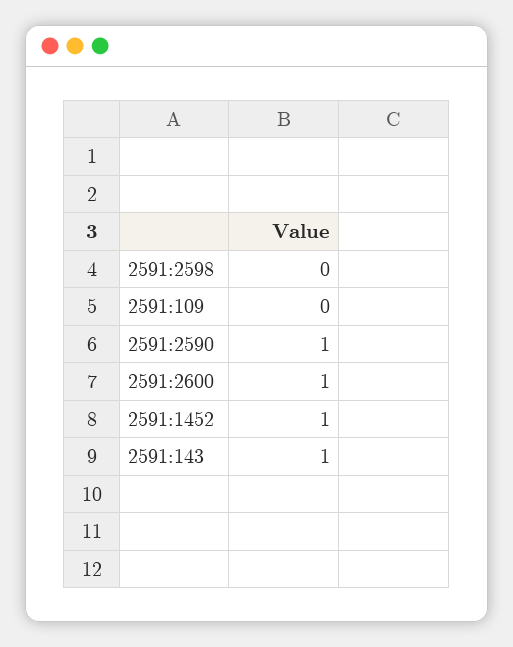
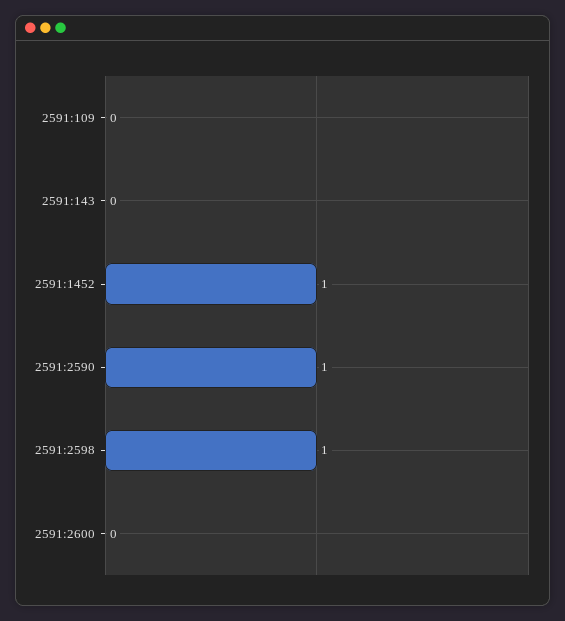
2591:2598: 0 -> 1
2591:2600: 1 -> 0
2591:143: 1 -> 0

